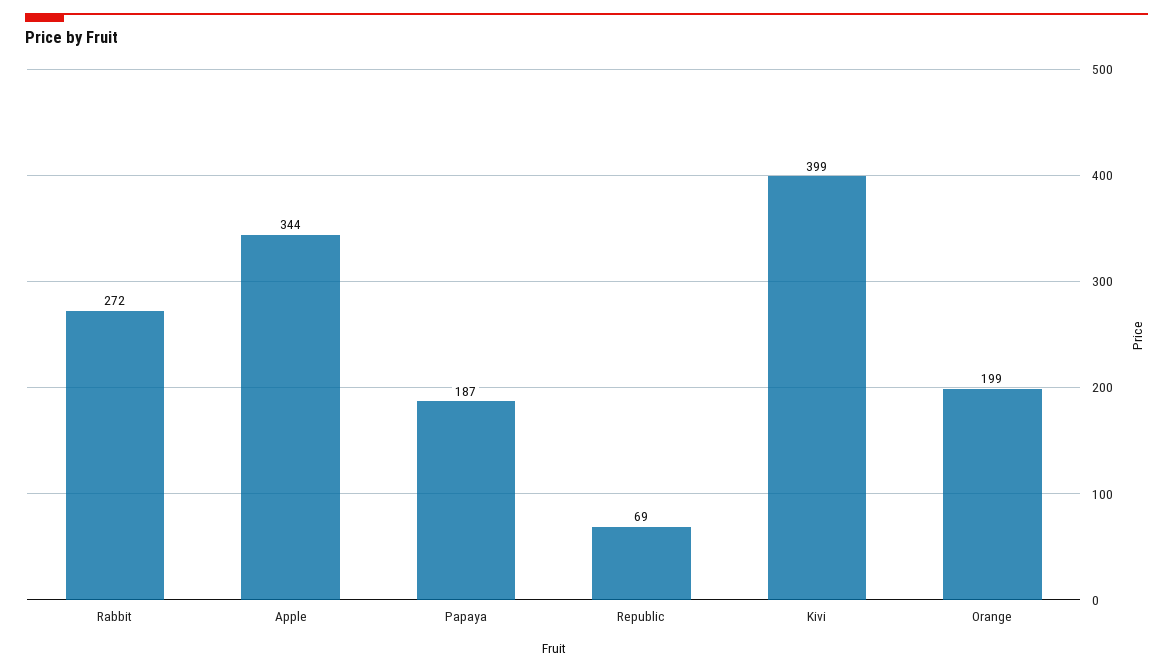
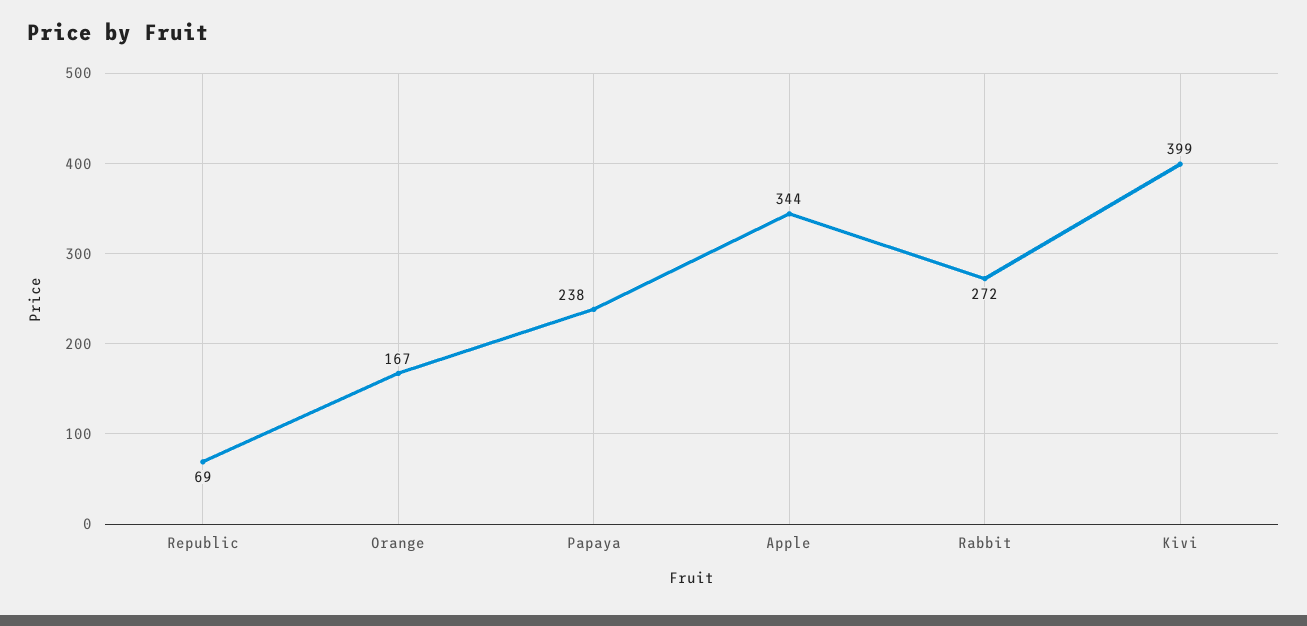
Papaya: 187 -> 238
Orange: 199 -> 167

